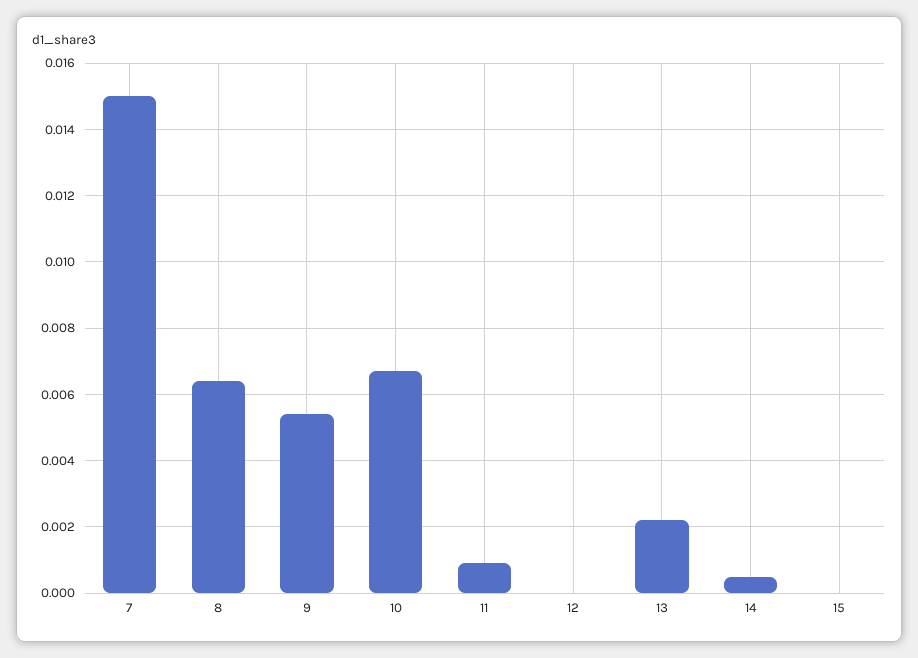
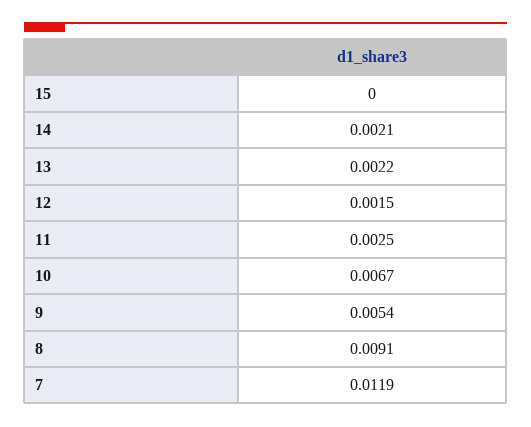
7: 0.015 -> 0.0119
8: 0.0065 -> 0.0091
11: 0.001 -> 0.0025
12: 0 -> 0.0015
14: 0.0005 -> 0.0021

